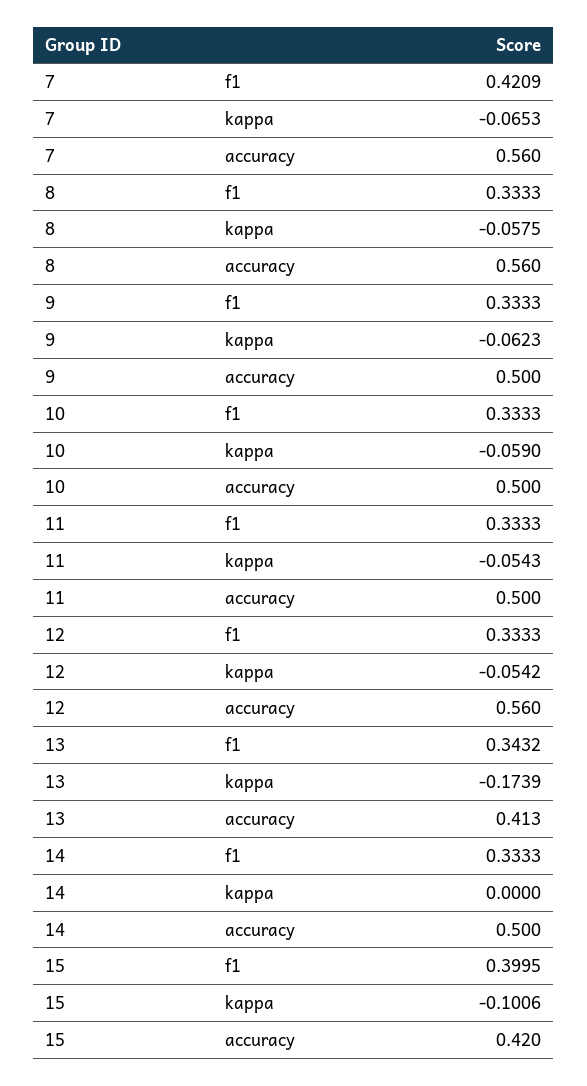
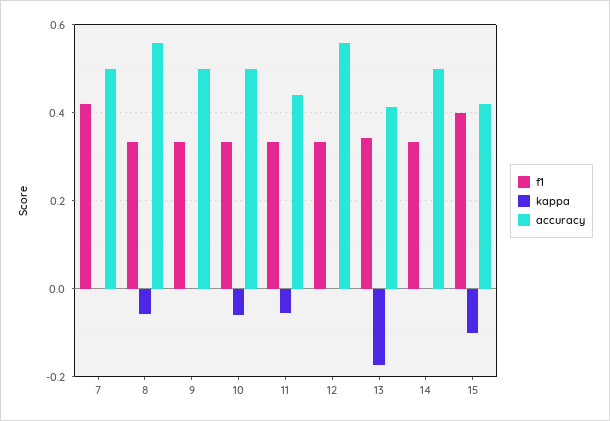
kappa, 7: -0.0653 -> 0
accuracy, 7: 0.56 -> 0.5
kappa, 9: -0.0623 -> 0
accuracy, 11: 0.5 -> 0.44
kappa, 12: -0.0542 -> 0

